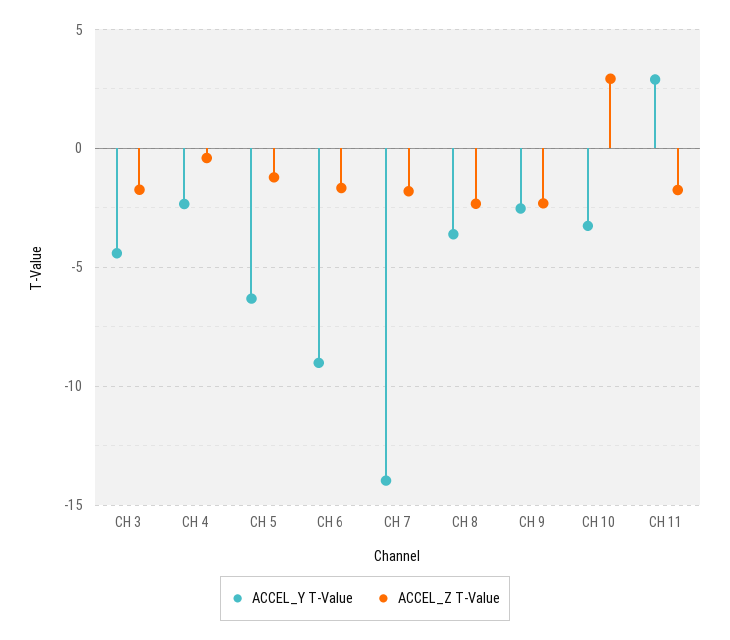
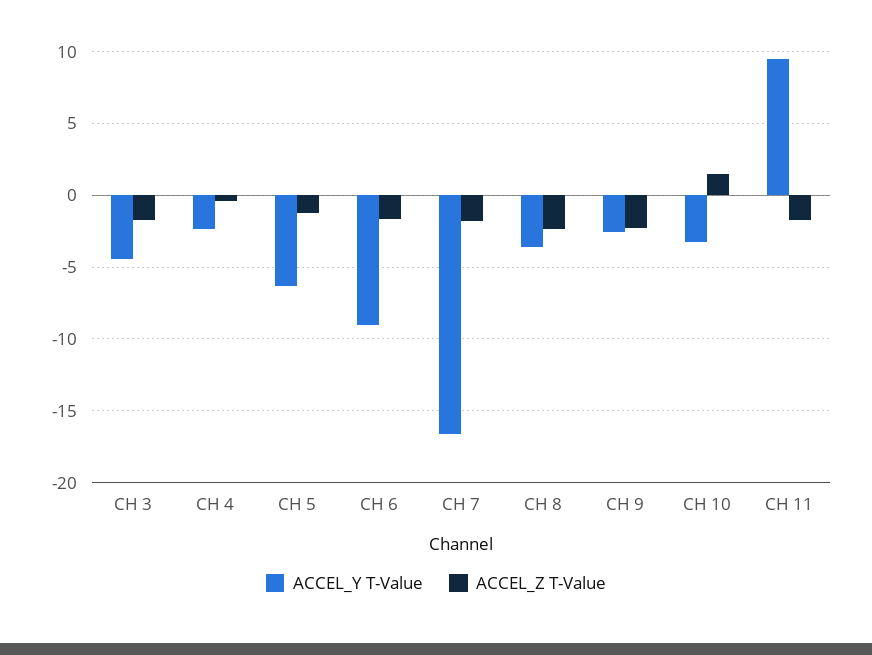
ACCEL_Y T-Value, CH 7: -14 -> -16.5
ACCEL_Z T-Value, CH 10: 3 -> 1.5
ACCEL_Y T-Value, CH 11: 3 -> 9.5

